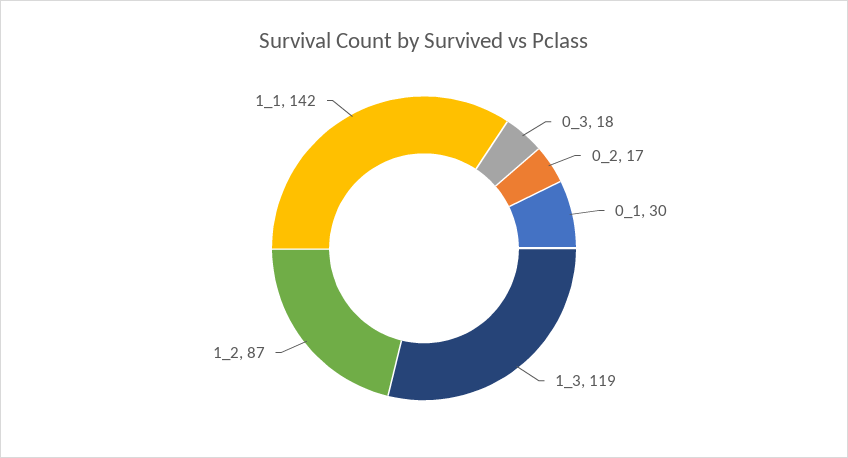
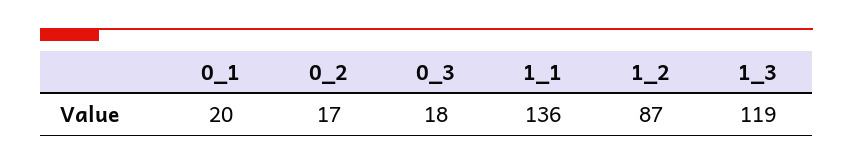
0_1: 30 -> 20
1_1: 142 -> 136

